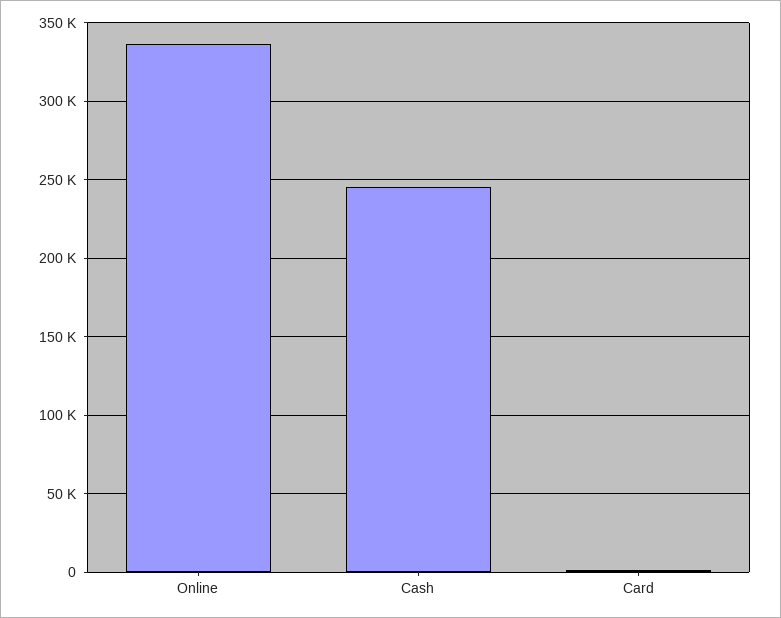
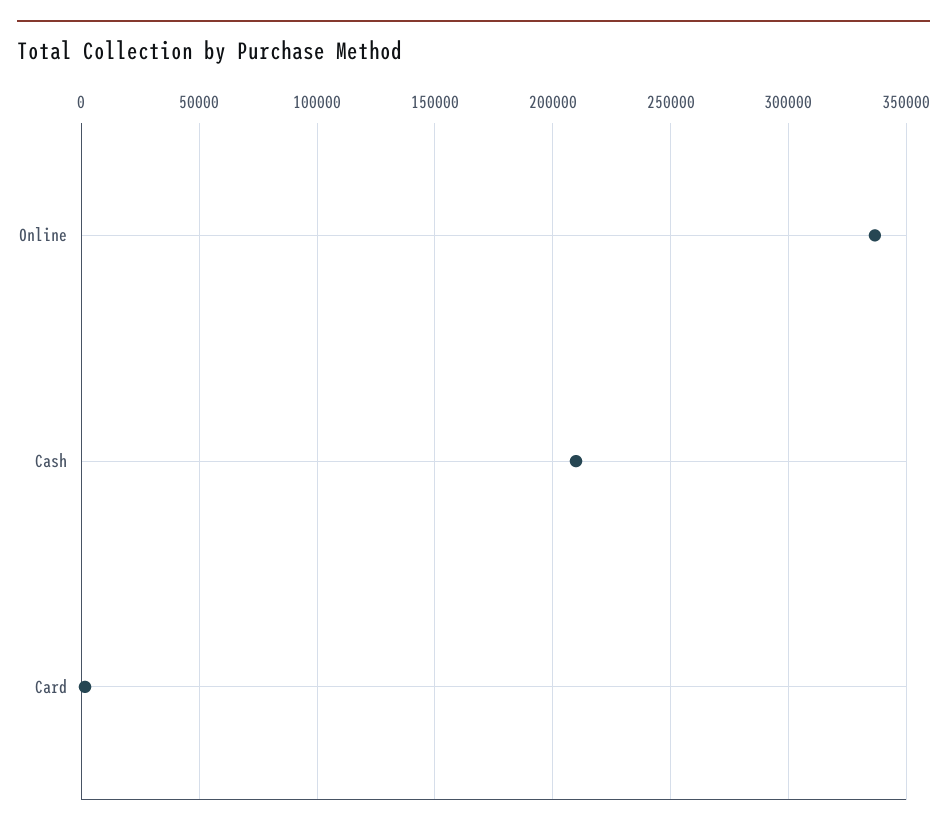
Cash: 245000 -> 210000

